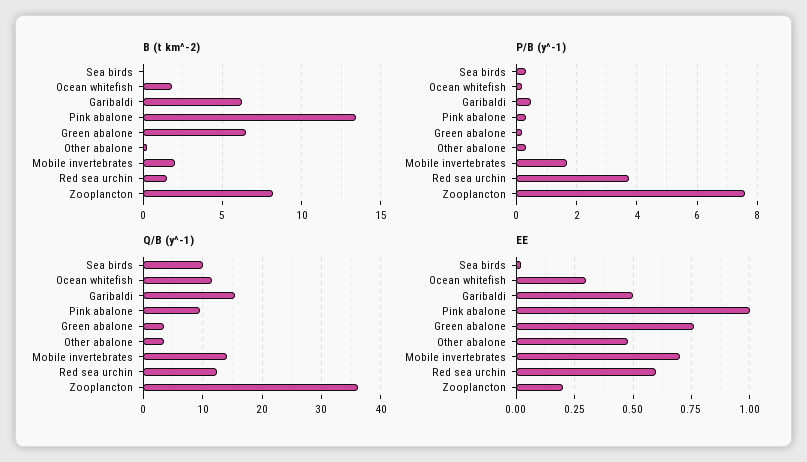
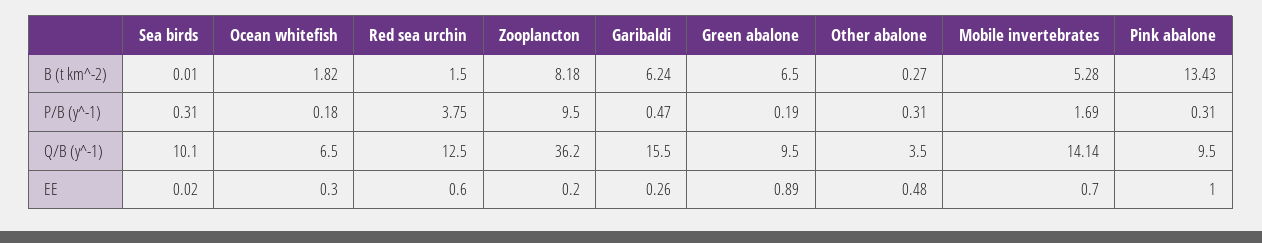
B (t km^-2), Mobile invertebrates: 2 -> 5.28
P/B (y^-1), Zooplancton: 7.6 -> 9.5
Q/B (y^-1), Ocean whitefish: 12 -> 6.5
Q/B (y^-1), Green abalone: 4 -> 9.5
EE, Garibaldi: 0.5 -> 0.26
EE, Green abalone: 0.75 -> 0.89

